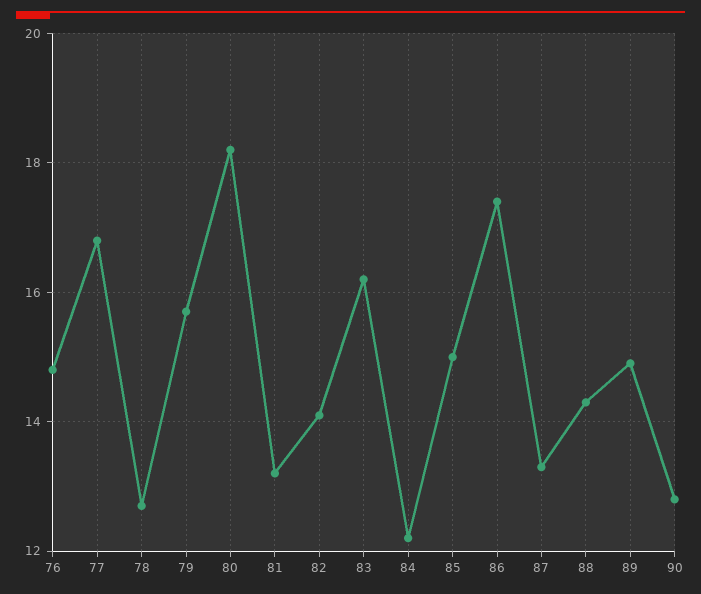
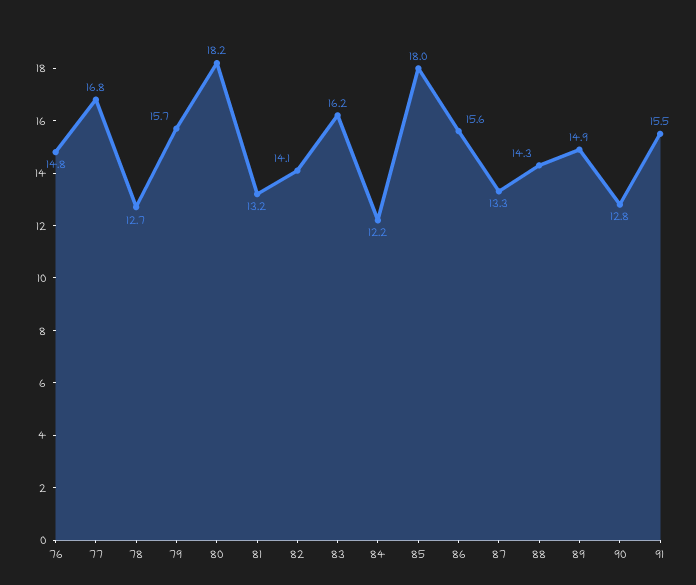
85: 15 -> 18
86: 17.5 -> 15.6
91: none -> 15.5

